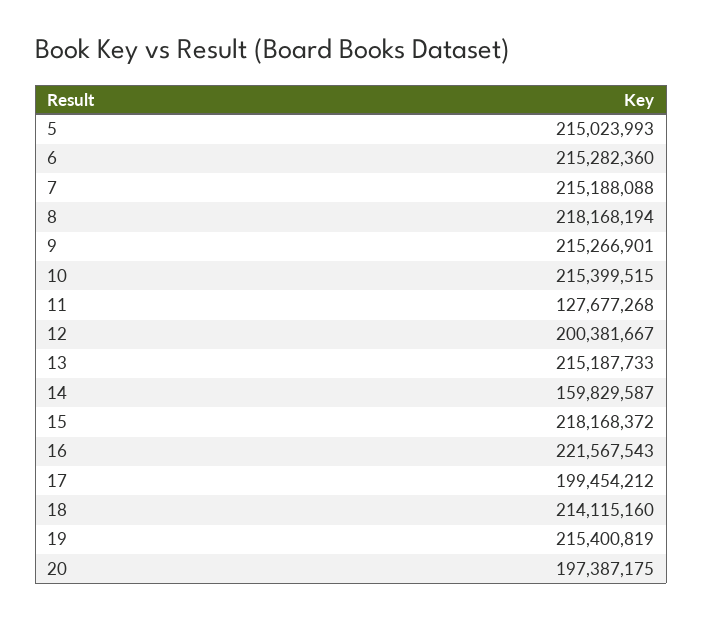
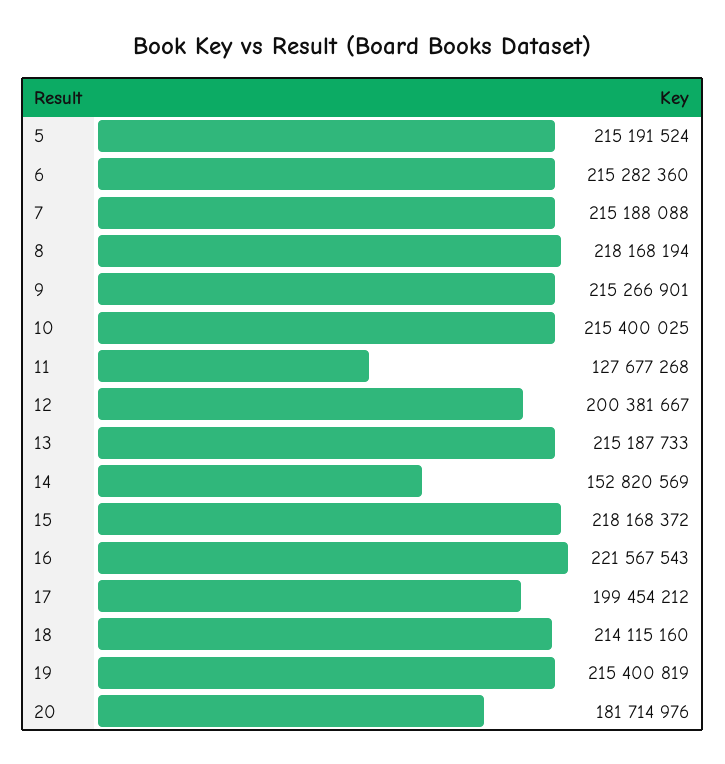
5: 215023993 -> 215191524
10: 215399515 -> 215400025
14: 159829587 -> 152820569
20: 197387175 -> 181714976

